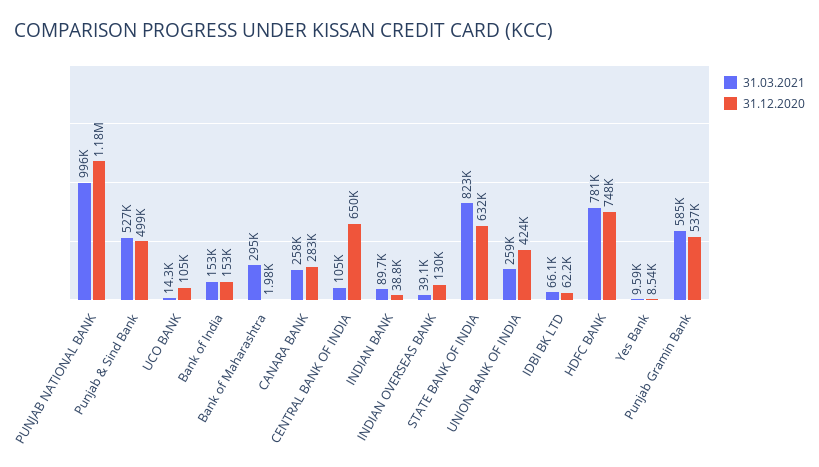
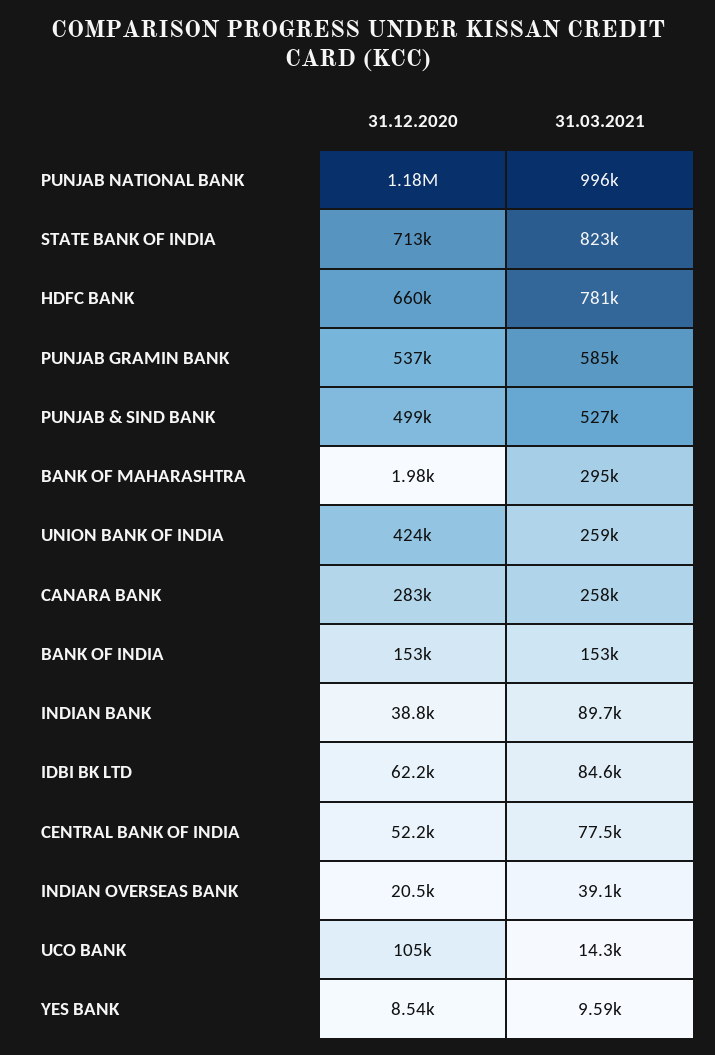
31.03.2021, CENTRAL BANK OF INDIA: 105000 -> 77500
31.12.2020, CENTRAL BANK OF INDIA: 650000 -> 52200
31.12.2020, INDIAN OVERSEAS BANK: 130000 -> 20500
31.12.2020, STATE BANK OF INDIA: 632000 -> 713000
31.03.2021, IDBI BK LTD: 66100 -> 84600
31.12.2020, HDFC BANK: 748000 -> 660000

